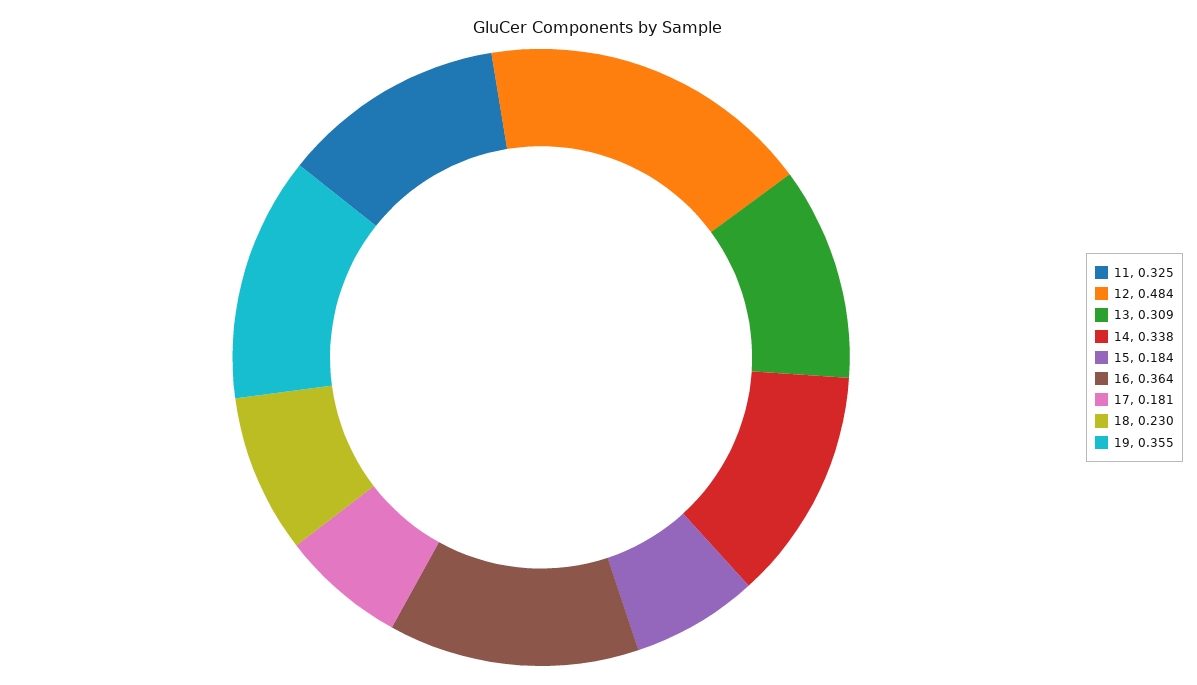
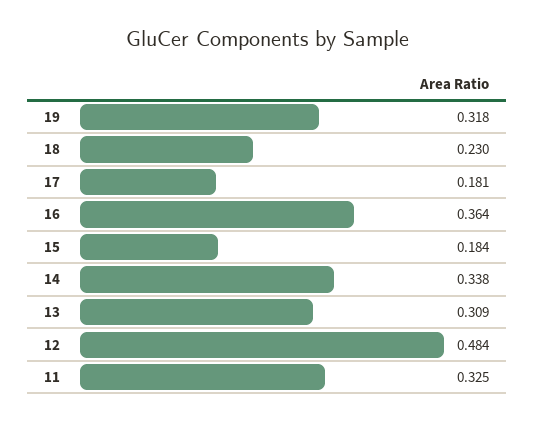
19: 0.355 -> 0.318

